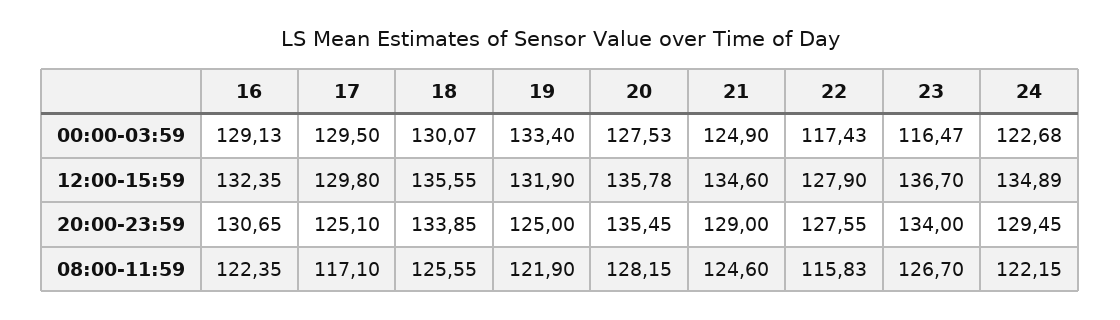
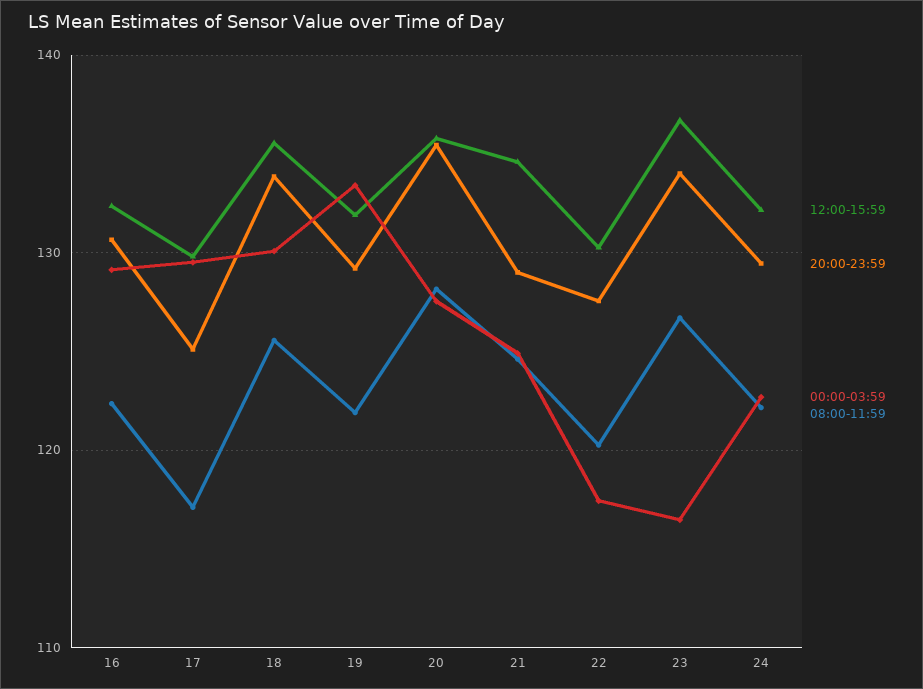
12:00-15:59, 22: 127.9 -> 130
12:00-15:59, 24: 134.89 -> 132
20:00-23:59, 19: 125 -> 129
08:00-11:59, 22: 115.83 -> 120

